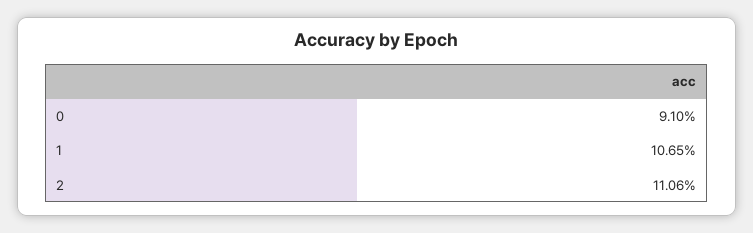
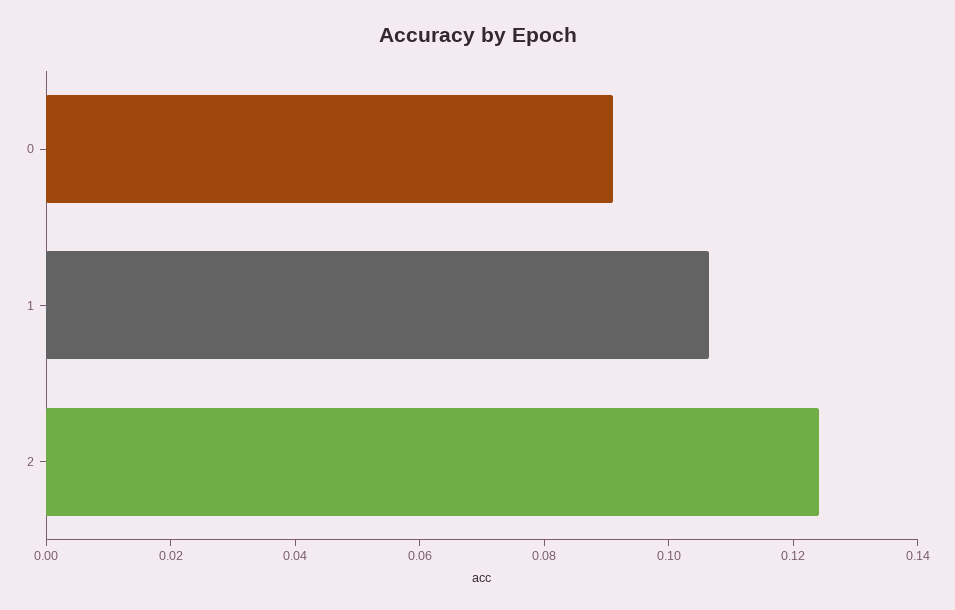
2: 0.1106 -> 0.125

